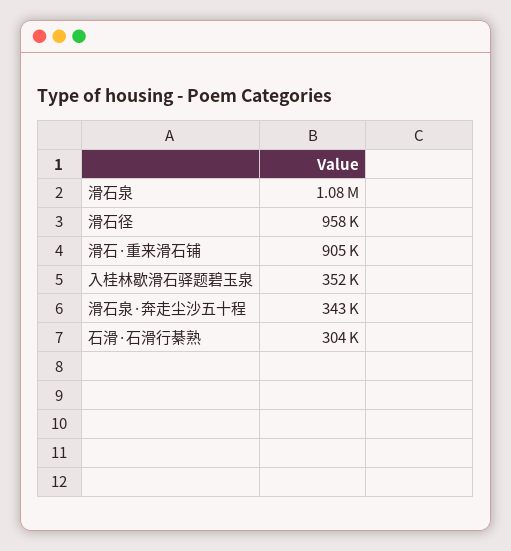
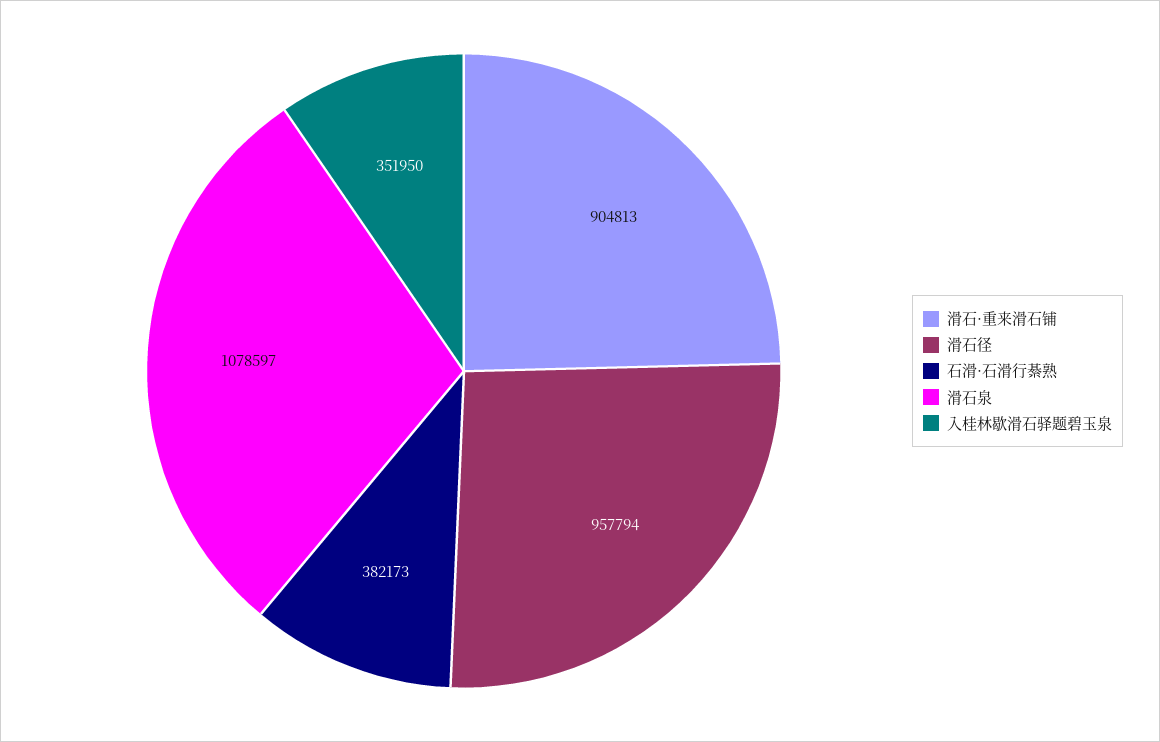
滑石泉·奔走尘沙五十程: 343000 -> none
石滑·石滑行綦熟: 304000 -> 382173

